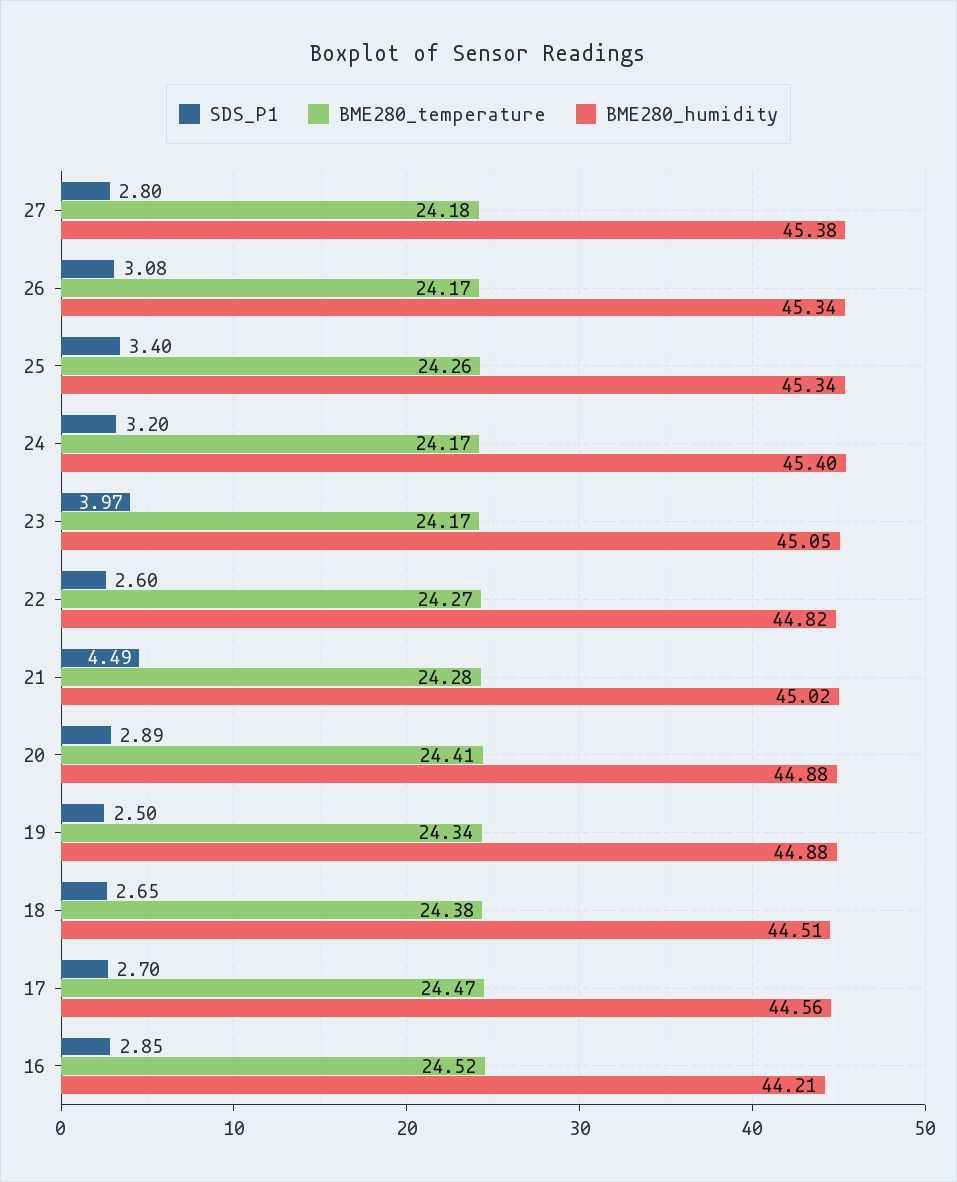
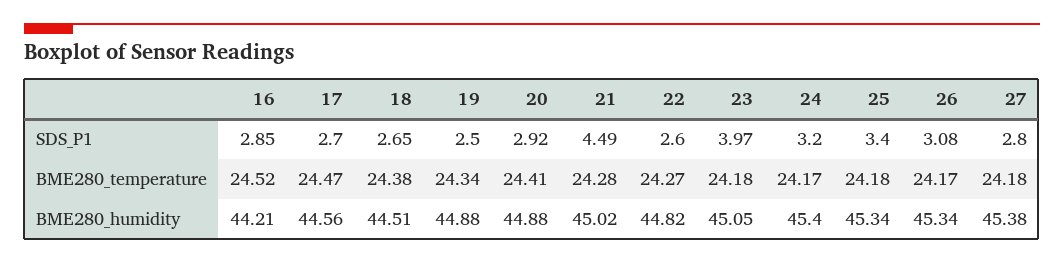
BME280_temperature, 25: 24.26 -> 24.18
BME280_temperature, 23: 24.17 -> 24.18
SDS_P1, 20: 2.89 -> 2.92

